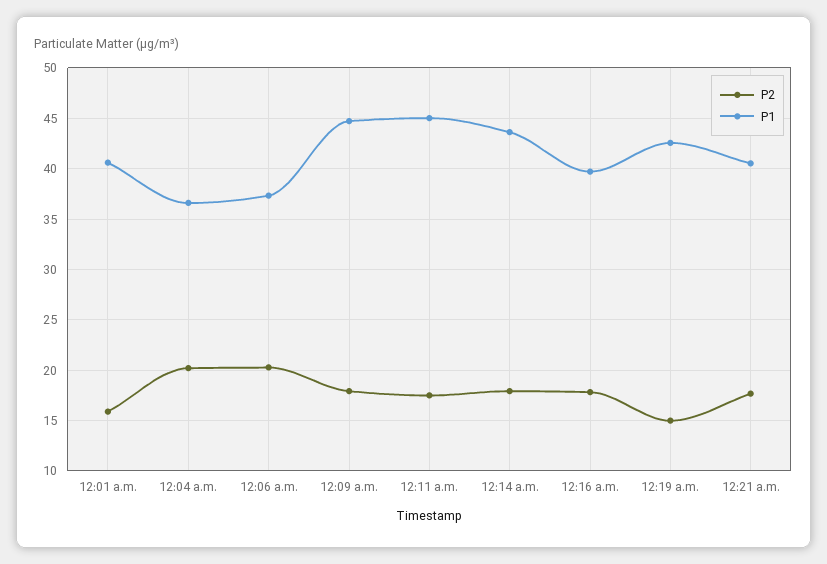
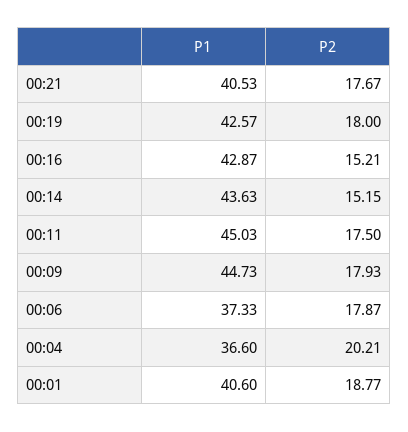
P2, 12:01 a.m.: 16 -> 18.77
P2, 12:06 a.m.: 20 -> 17.87
P2, 12:14 a.m.: 18 -> 15.15
P2, 12:16 a.m.: 18 -> 15.21
P1, 12:16 a.m.: 40 -> 42.87
P2, 12:19 a.m.: 15 -> 18

